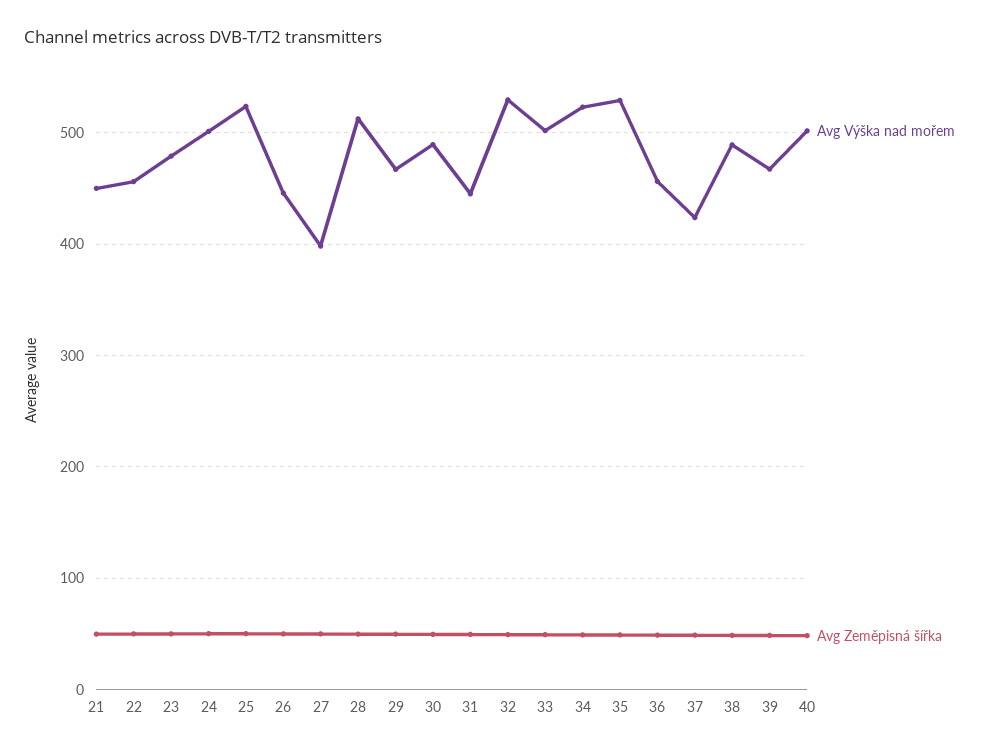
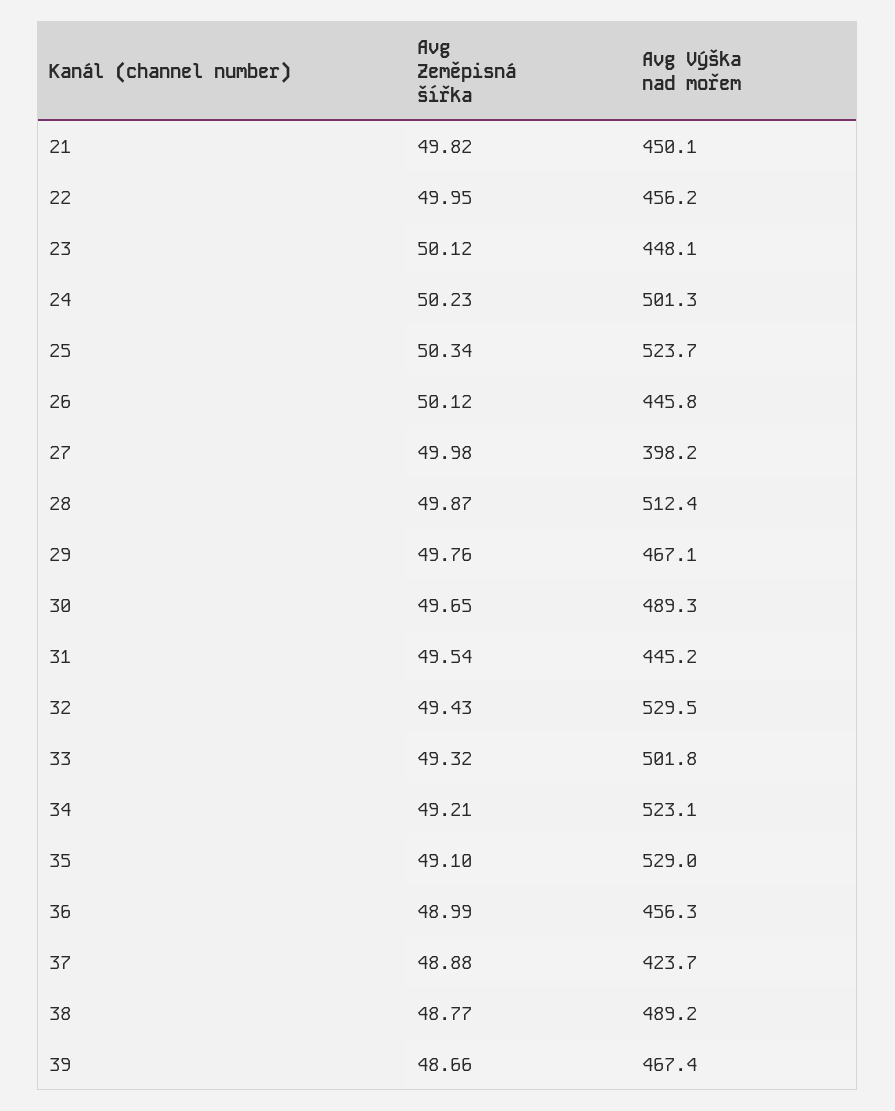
Avg Výška nad mořem, 23: 480 -> 448.1
Avg Výška nad mořem, 40: 500 -> none
Avg Zeměpisná šířka, 40: 50 -> none

